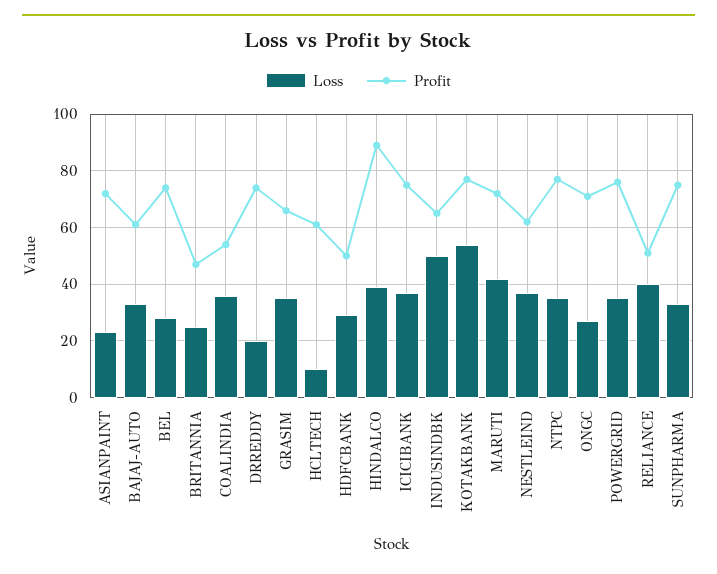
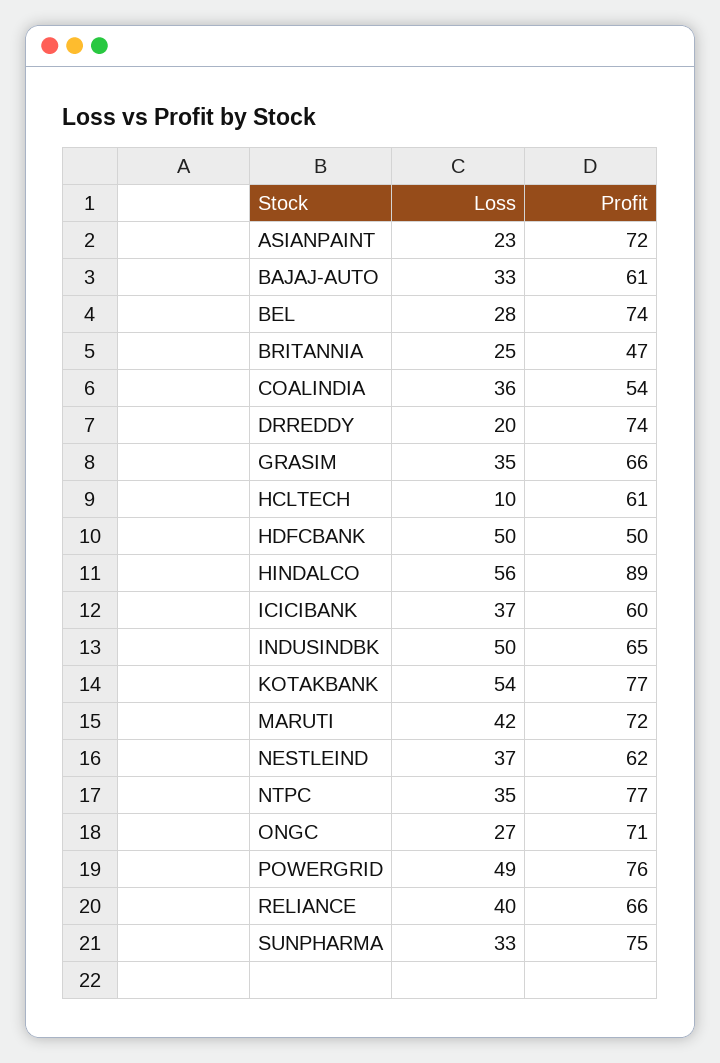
Loss, HDFCBANK: 30 -> 50
Loss, HINDALCO: 40 -> 56
Profit, ICICIBANK: 75 -> 60
Loss, POWERGRID: 35 -> 49
Profit, RELIANCE: 50 -> 66

